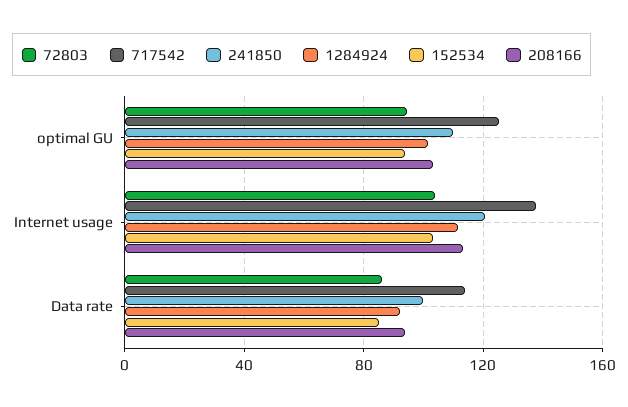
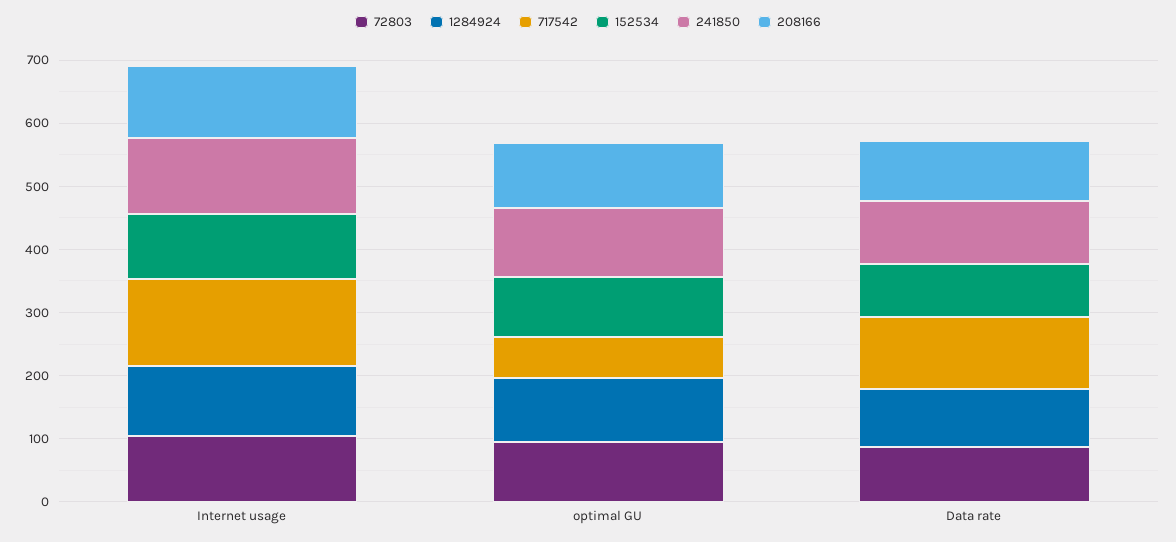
717542, optimal GU: 125 -> 60

